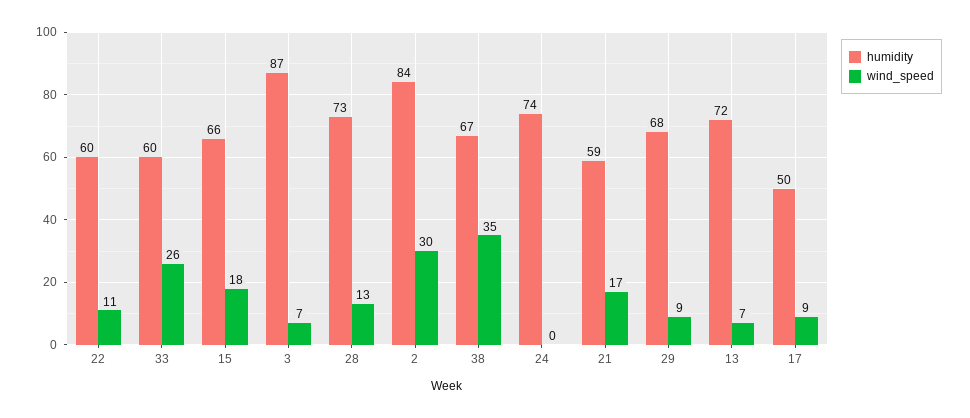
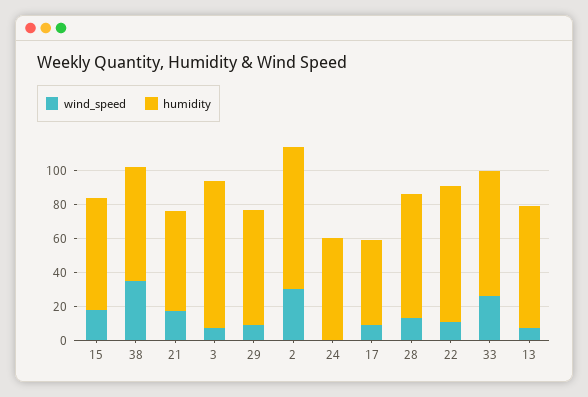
humidity, 22: 60 -> 80
humidity, 33: 60 -> 75
humidity, 24: 74 -> 60

